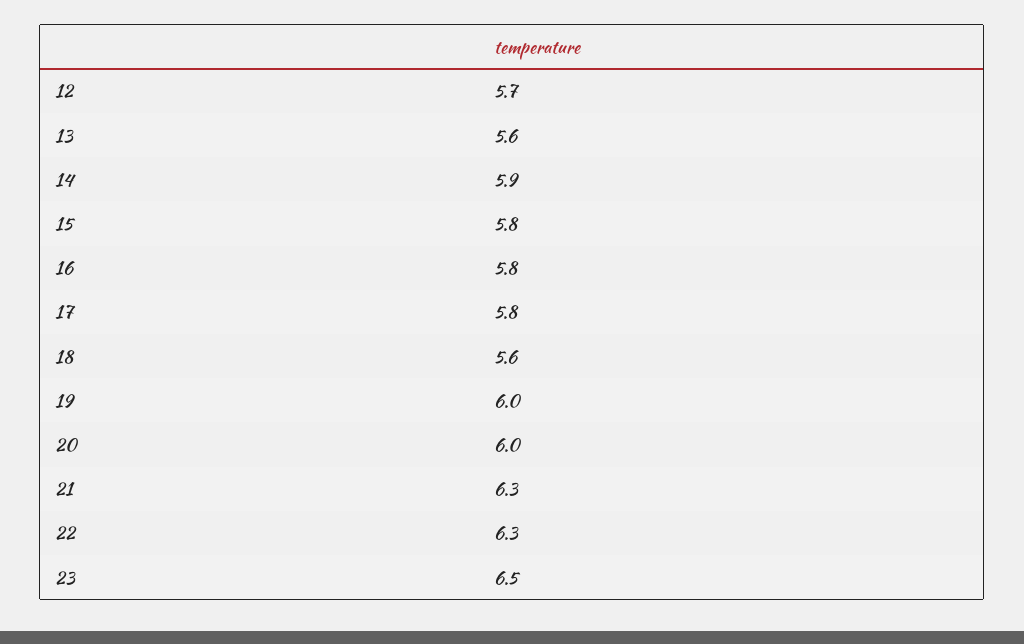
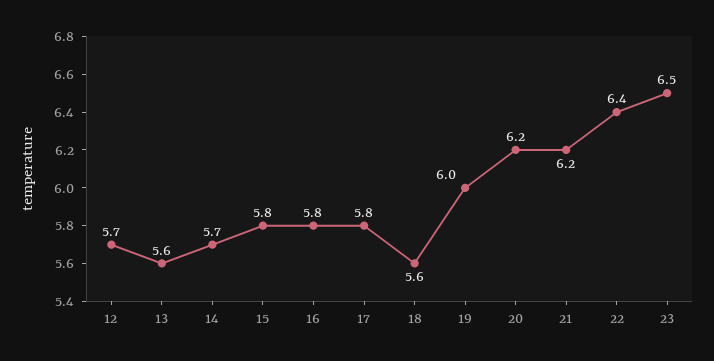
14: 5.9 -> 5.7
20: 6 -> 6.2
21: 6.3 -> 6.2
22: 6.3 -> 6.4

